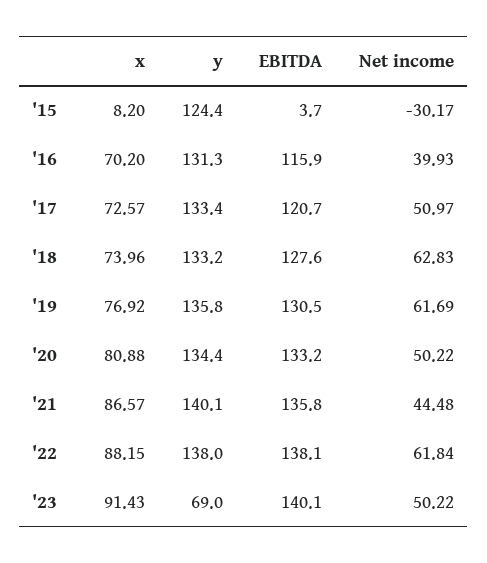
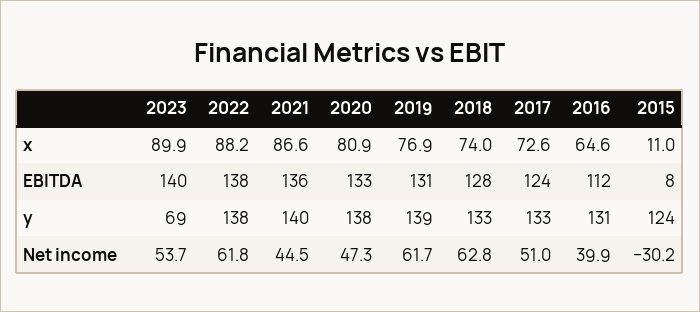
x, '15: 8.2 -> 11
EBITDA, '15: 3.7 -> 8
x, '16: 70.2 -> 64.6
EBITDA, '16: 115.9 -> 112
EBITDA, '17: 120.7 -> 124
y, '19: 135.8 -> 139
y, '20: 134.4 -> 138
Net income, '20: 50.22 -> 47.3
x, '23: 91.43 -> 89.9
Net income, '23: 50.22 -> 53.7

